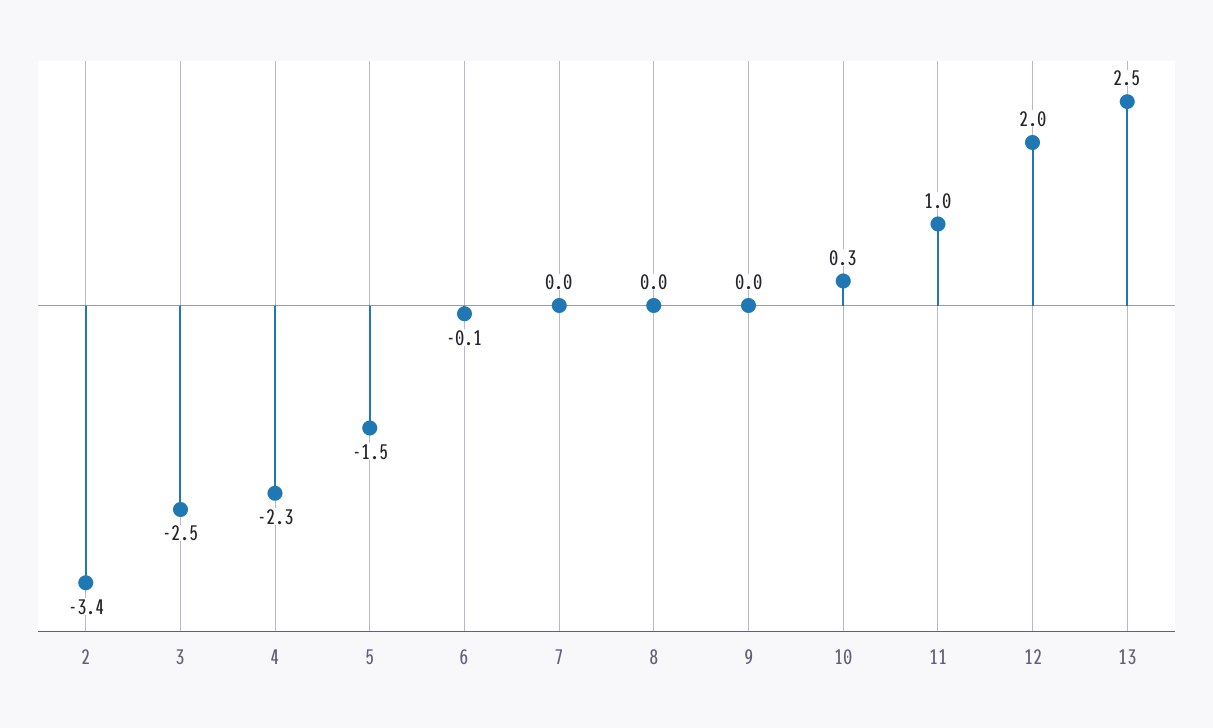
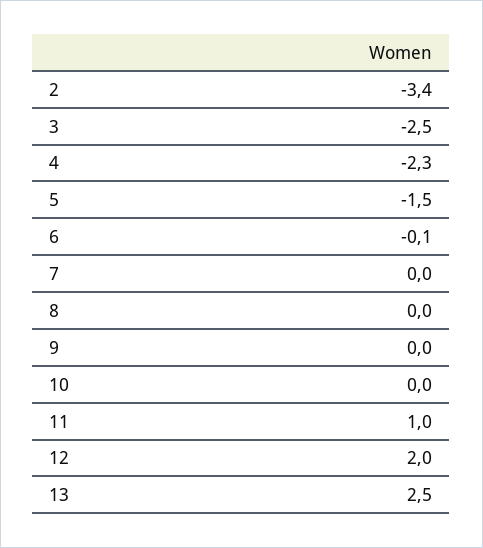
10: 0.3 -> 0

